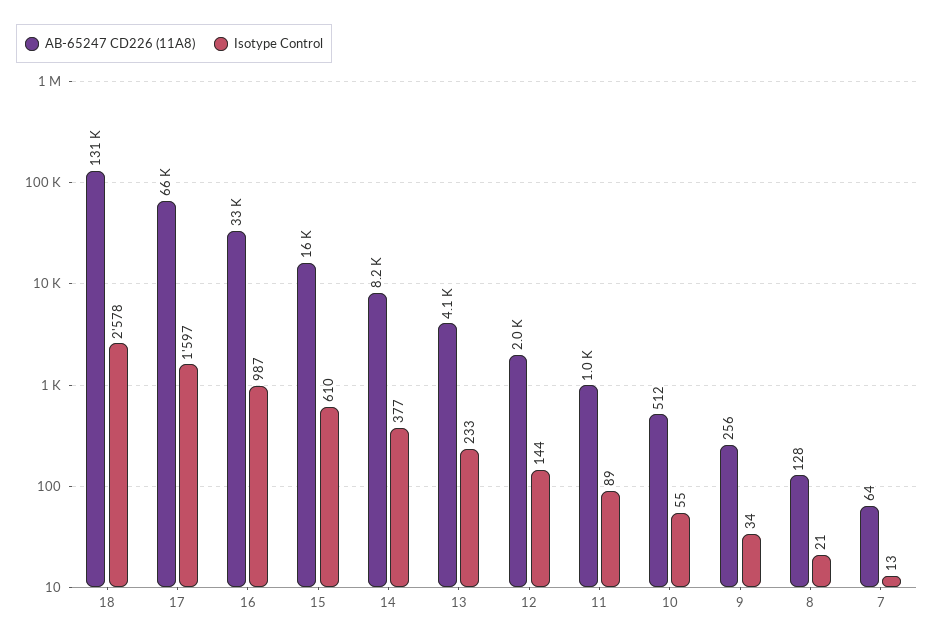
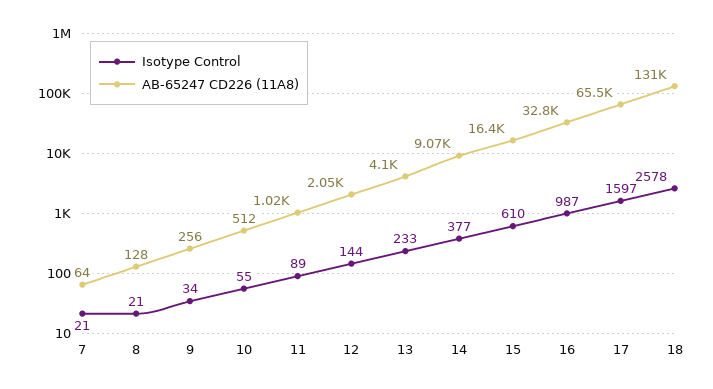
AB-65247 CD226 (11A8), 14: 8200 -> 9070
Isotype Control, 7: 13 -> 21

